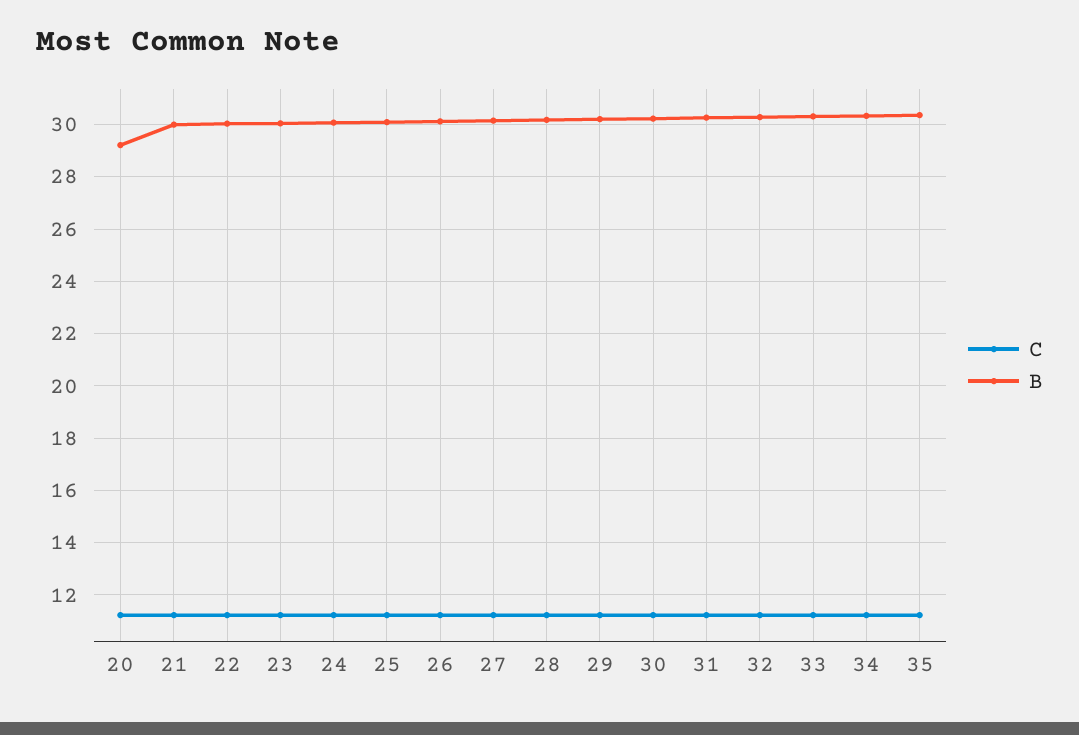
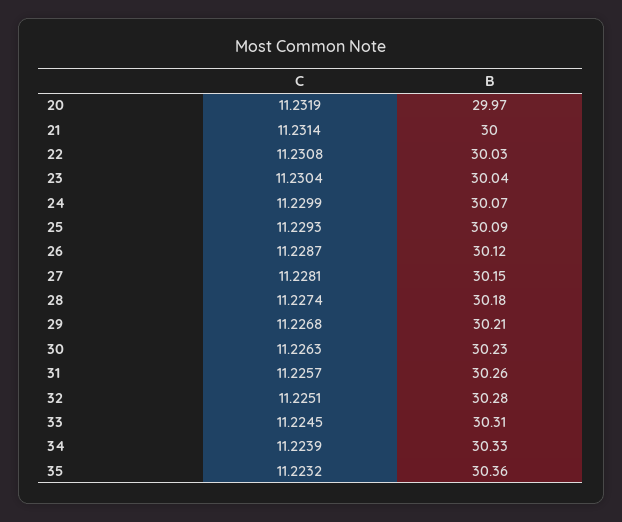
B, 20: 29.25 -> 29.97

